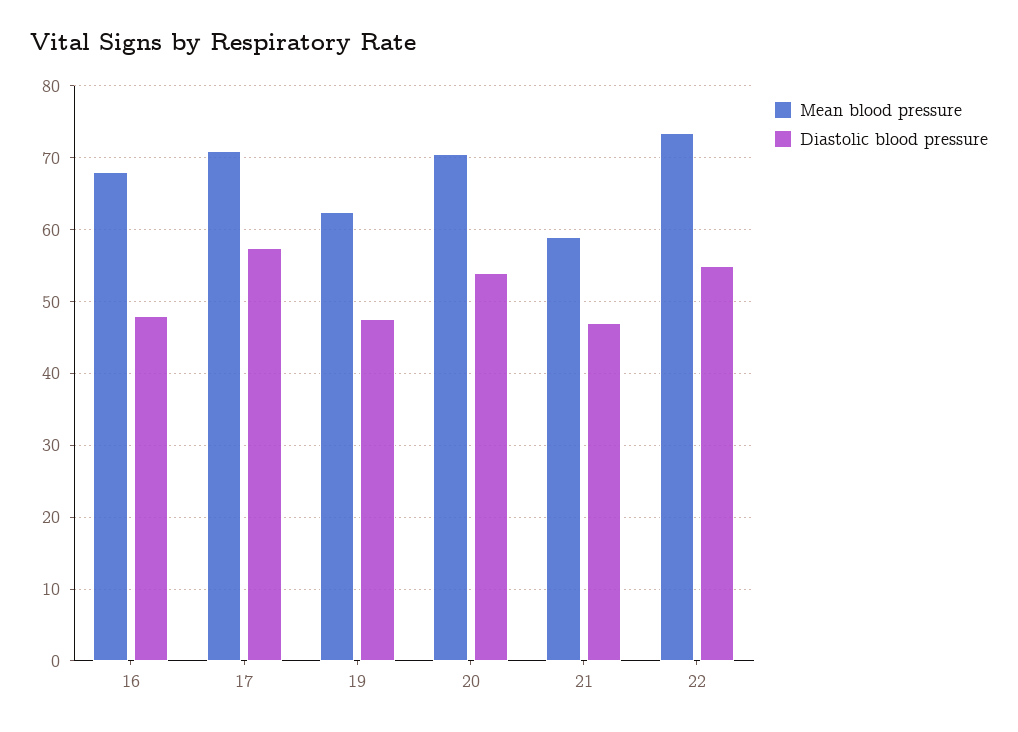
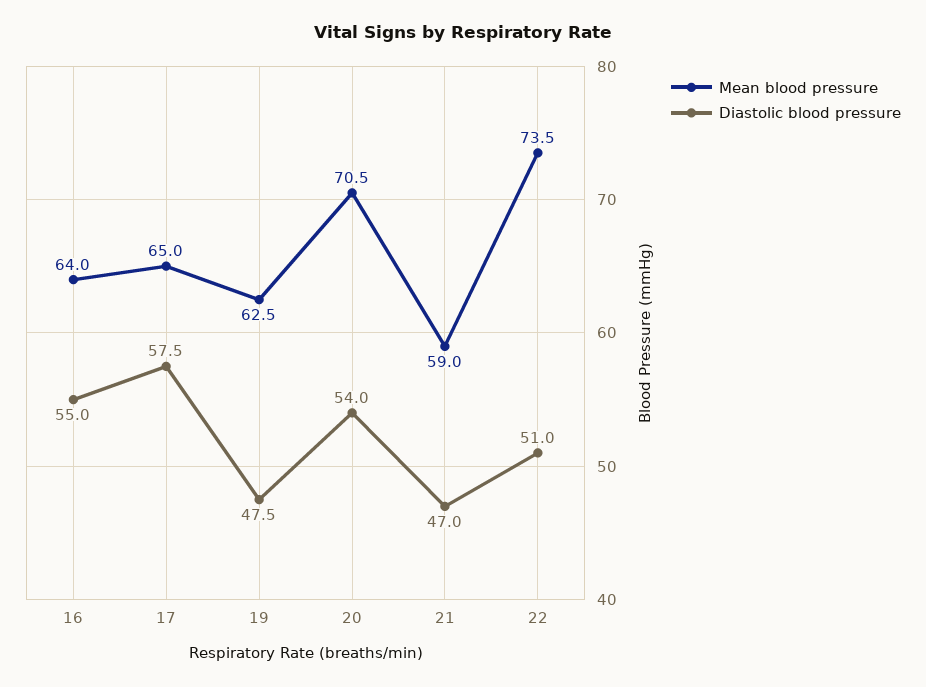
Mean blood pressure, 16: 68 -> 64
Diastolic blood pressure, 16: 48 -> 55
Mean blood pressure, 17: 71 -> 65
Diastolic blood pressure, 22: 55 -> 51

